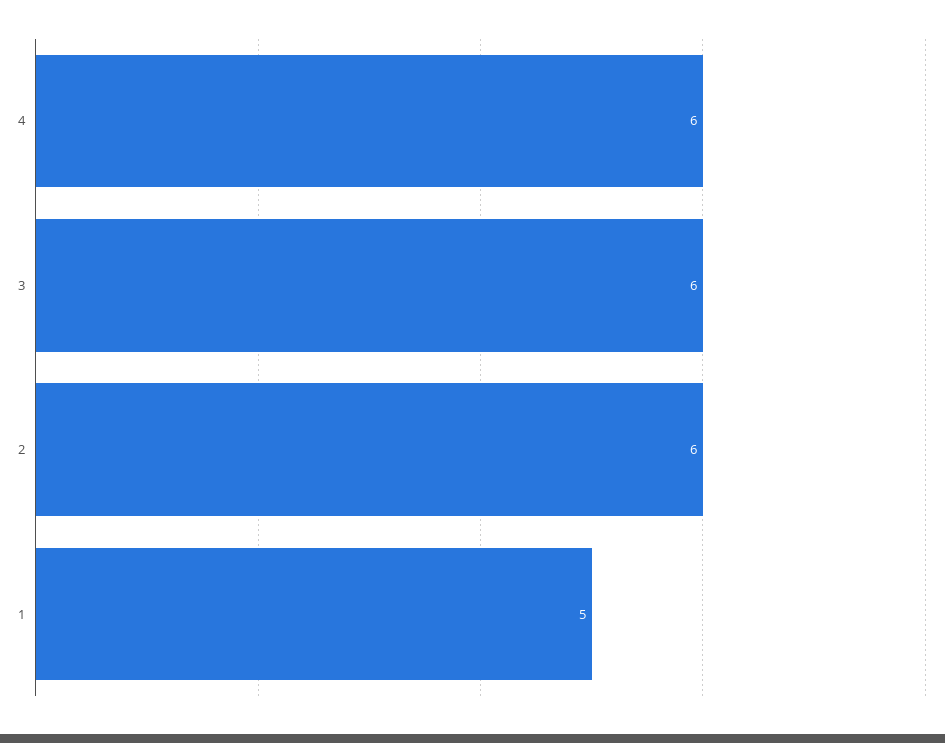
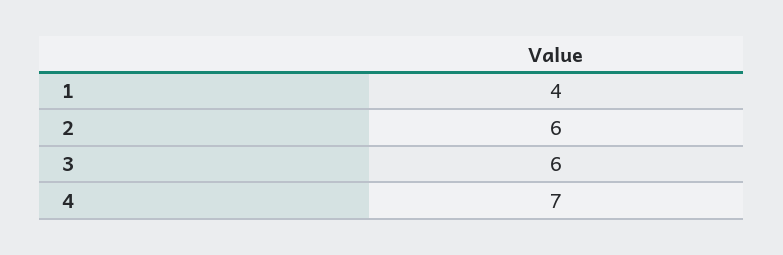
4: 6 -> 7
1: 5 -> 4

